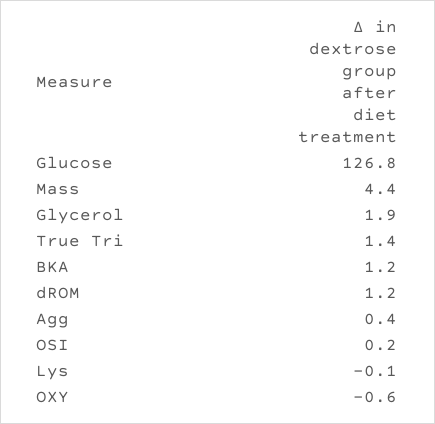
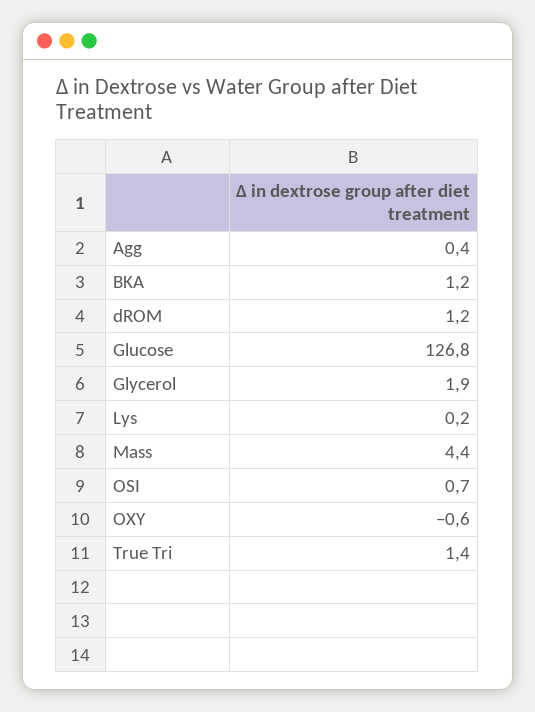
OSI: 0.2 -> 0.7
Lys: -0.1 -> 0.2

